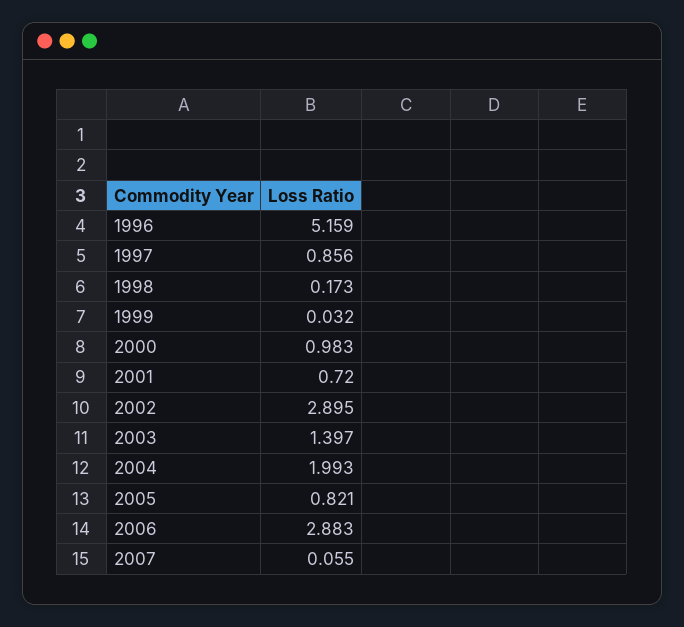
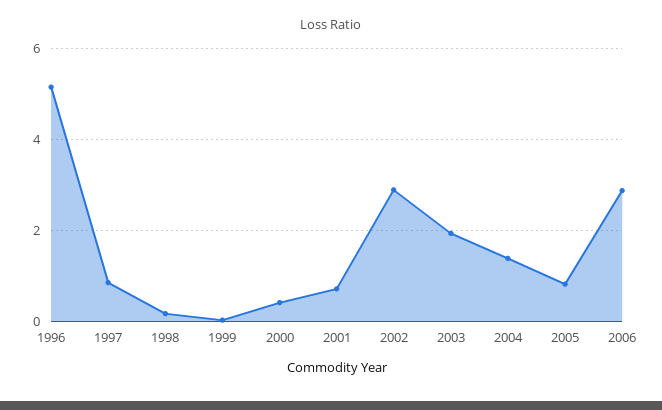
2000: 0.983 -> 0.4
2003: 1.397 -> 2
2004: 1.993 -> 1.4
2007: 0.055 -> none

